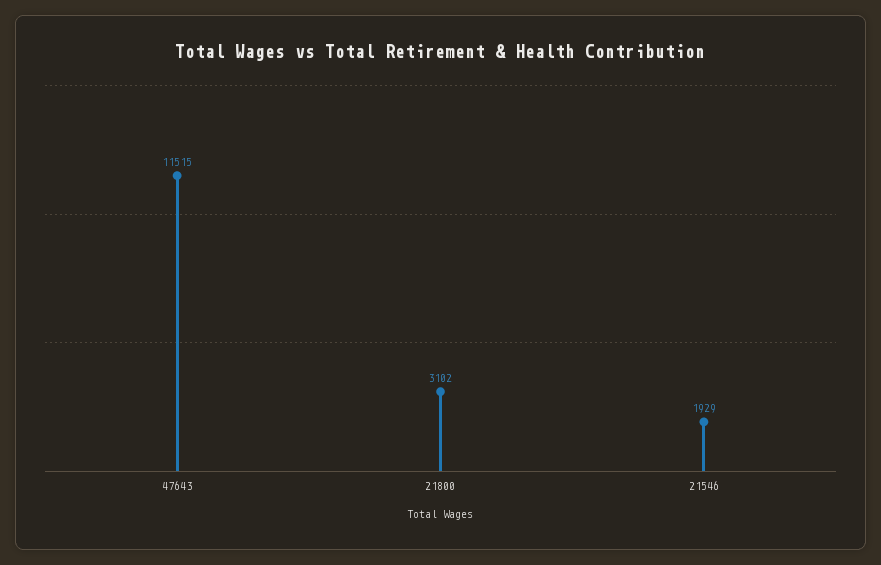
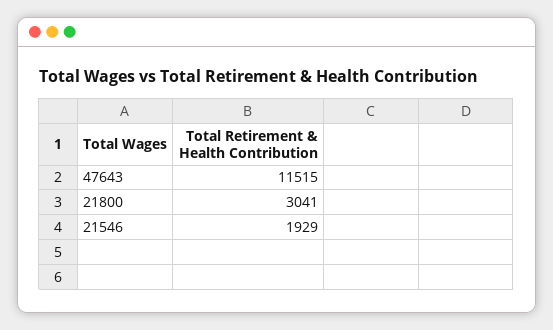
21800: 3102 -> 3041

